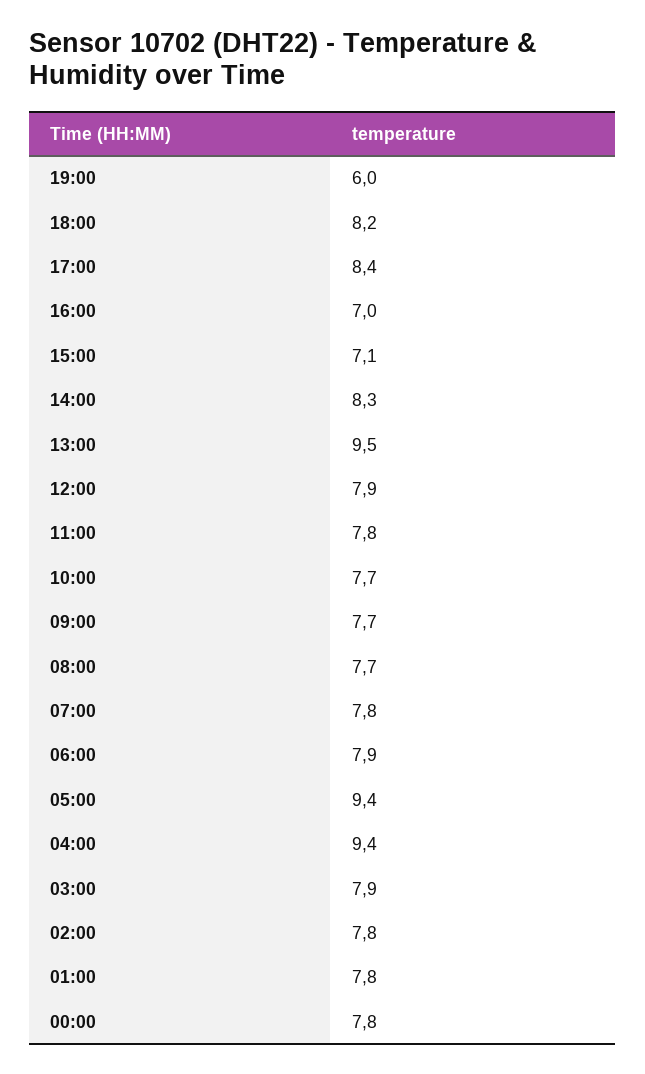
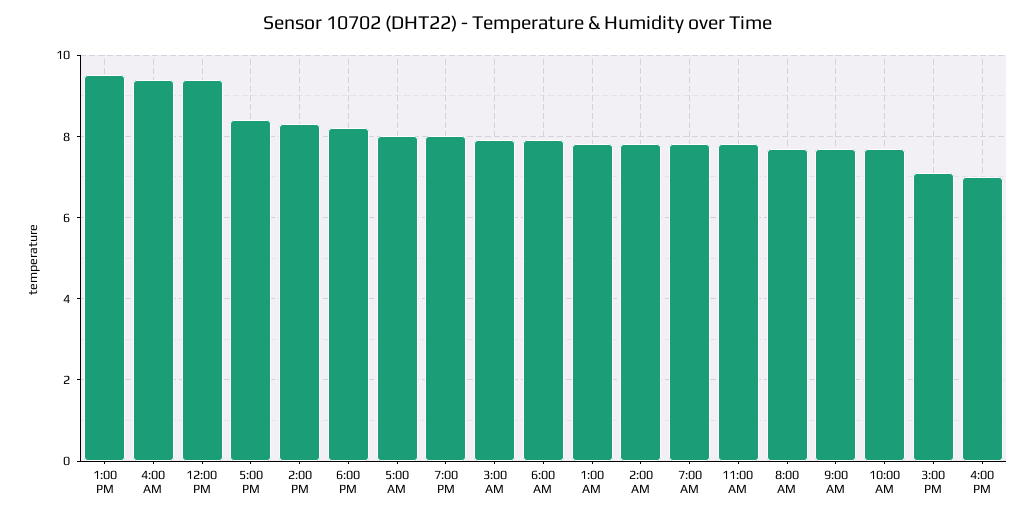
19:00: 6 -> 8
12:00: 7.9 -> 9.5
05:00: 9.4 -> 8
00:00: 7.8 -> none

